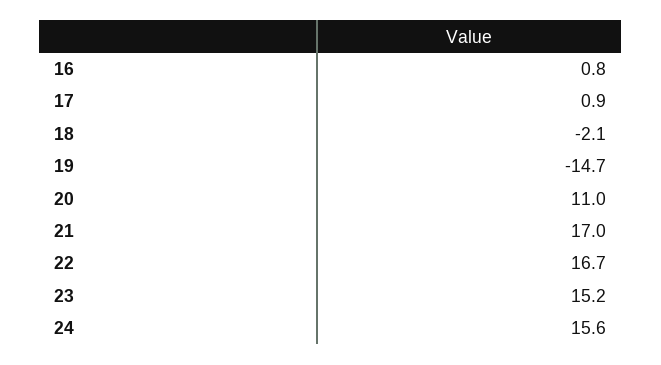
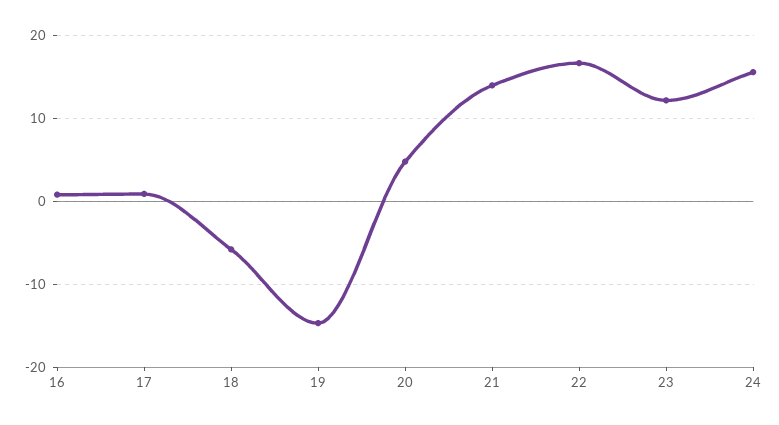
18: -2.1 -> -6
20: 11 -> 5
21: 17 -> 14
23: 15.2 -> 12

